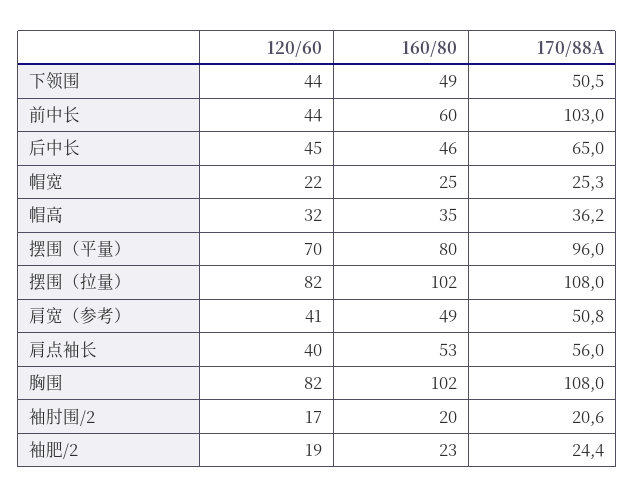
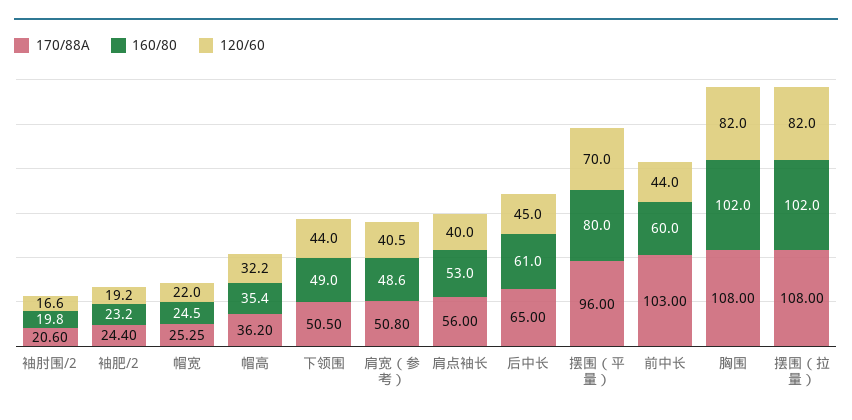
160/80, 后中长: 46 -> 61

